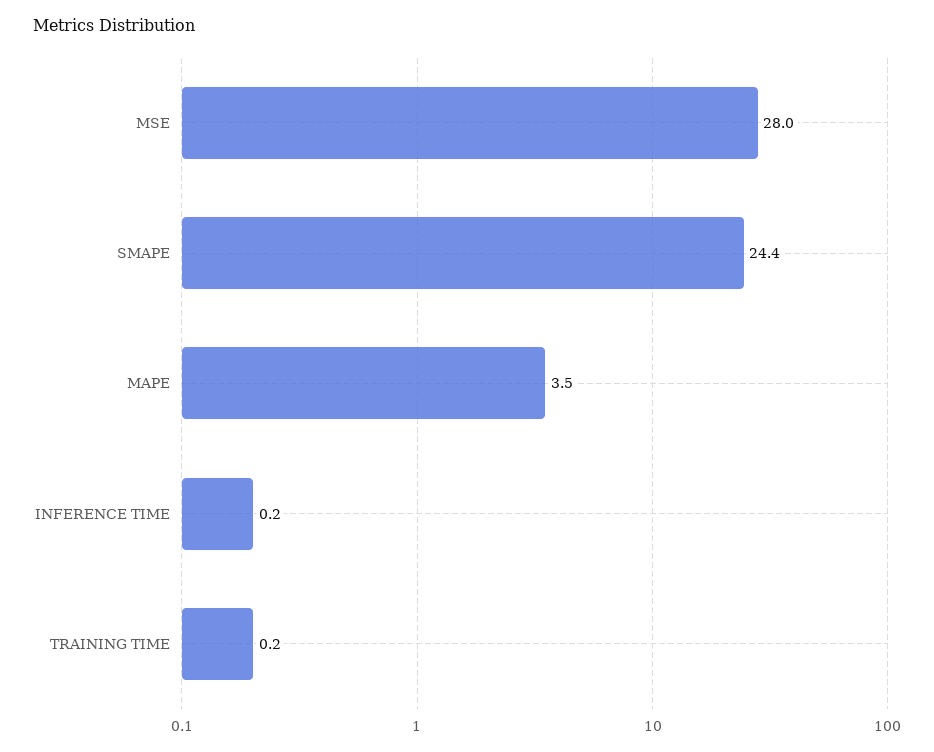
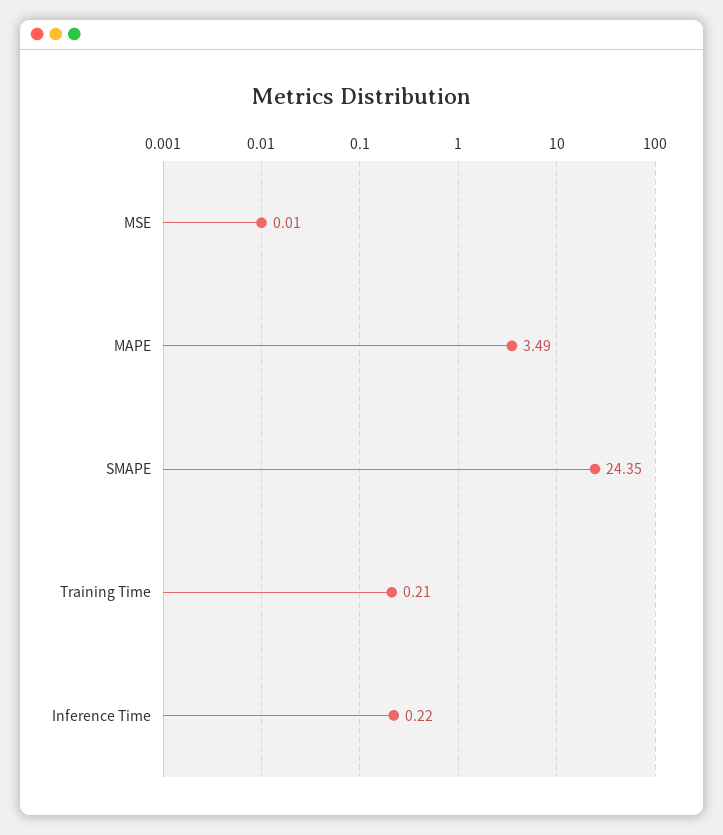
MSE: 28 -> 0.01

